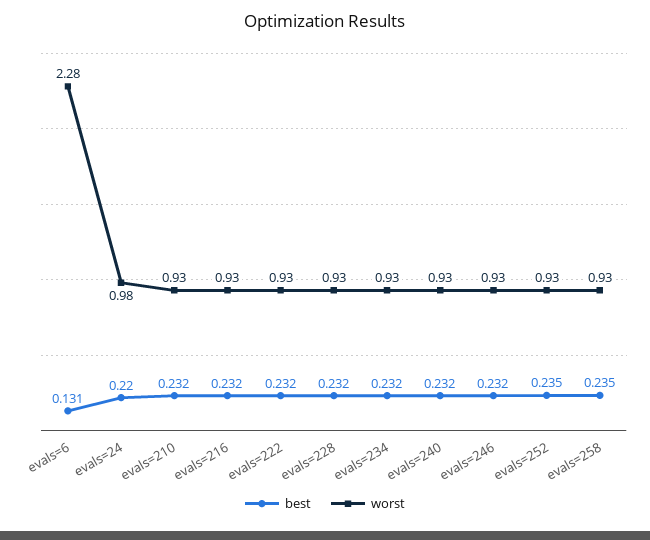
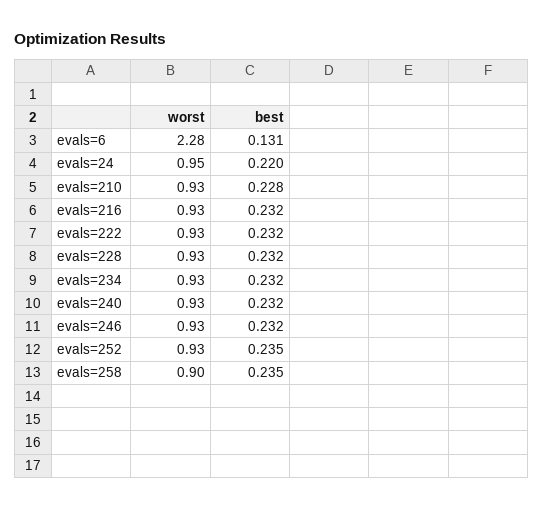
worst, evals=24: 0.98 -> 0.95
best, evals=210: 0.232 -> 0.228
worst, evals=258: 0.93 -> 0.9

